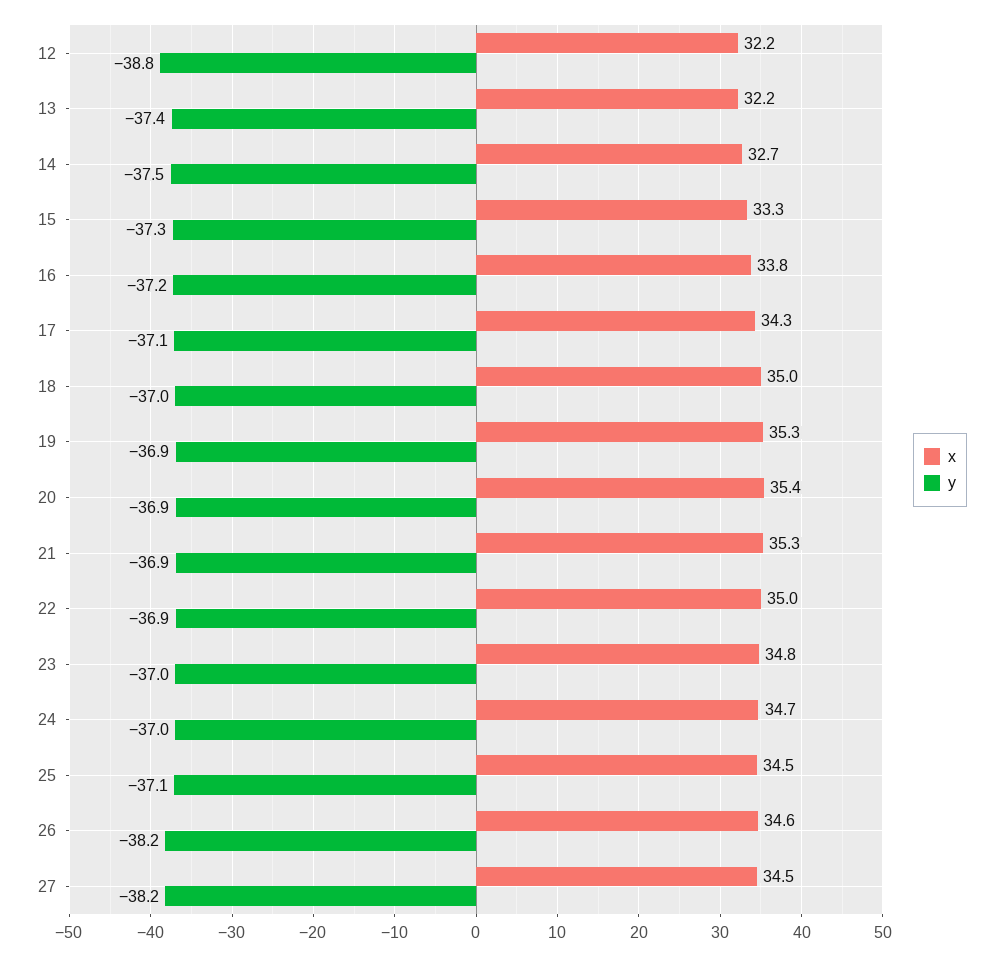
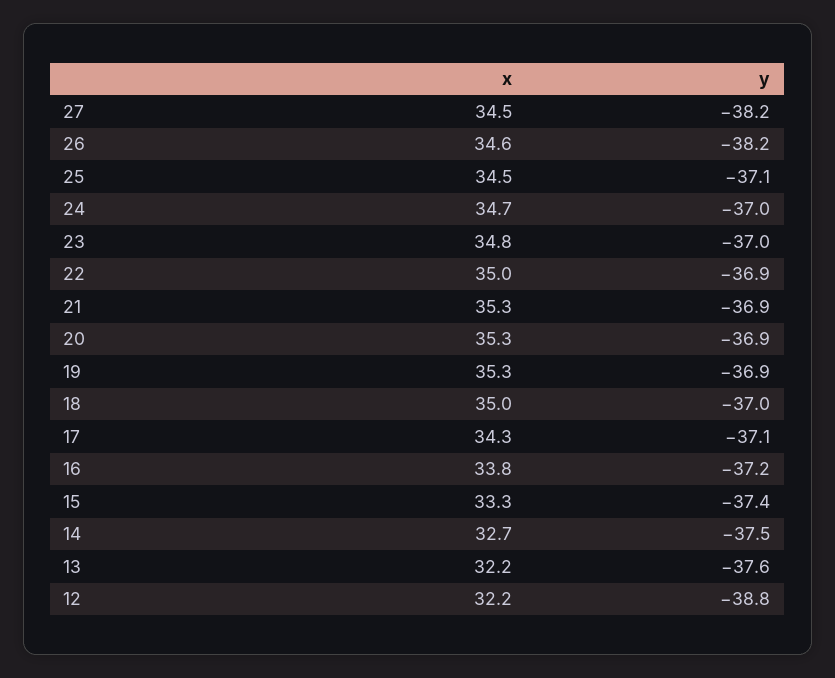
y, 13: -37.4 -> -37.6
y, 15: -37.3 -> -37.4
x, 20: 35.4 -> 35.3

